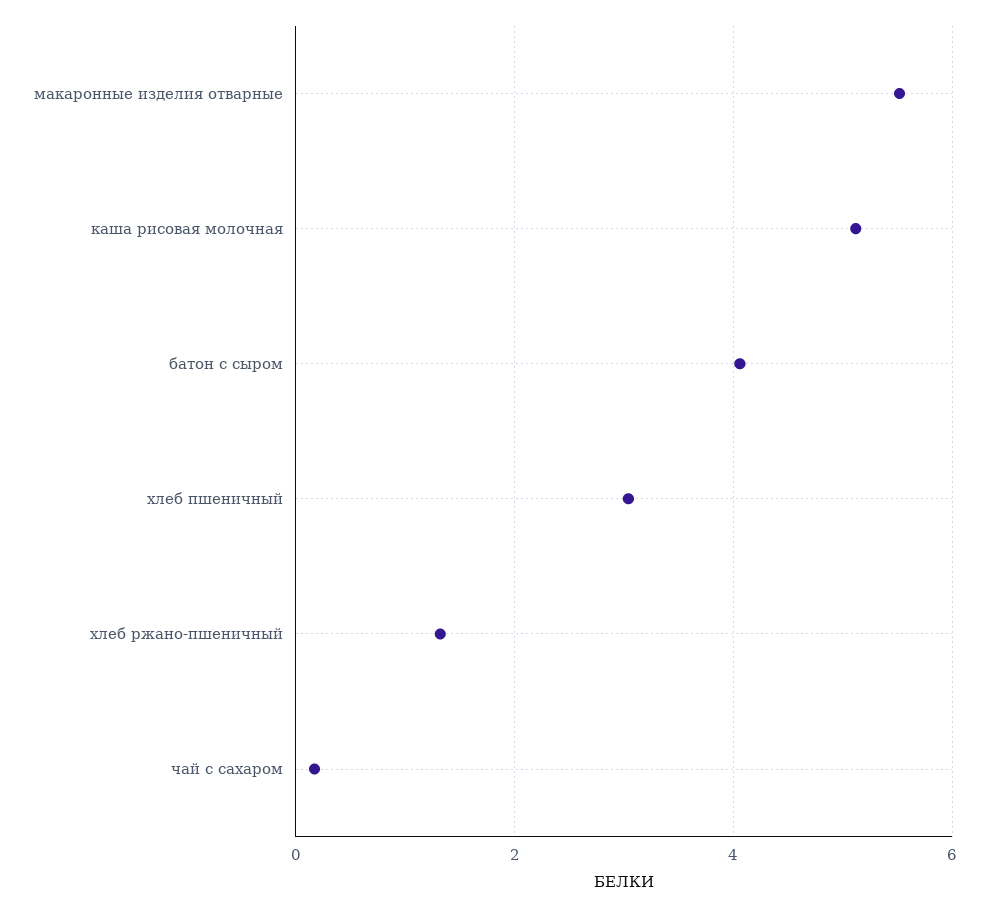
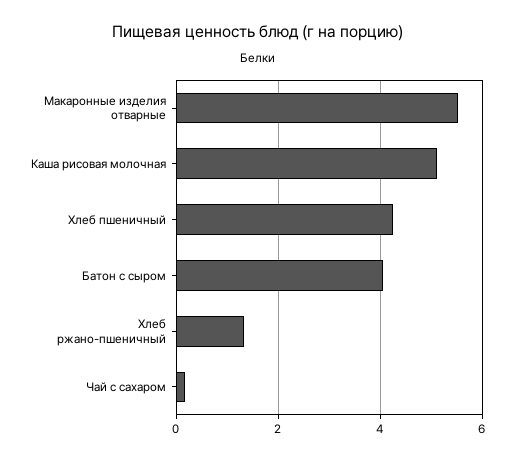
хлеб пшеничный: 3 -> 4.2

